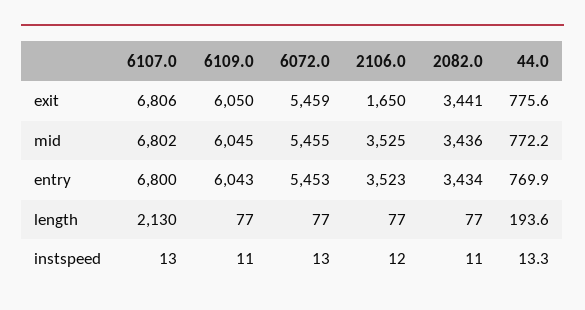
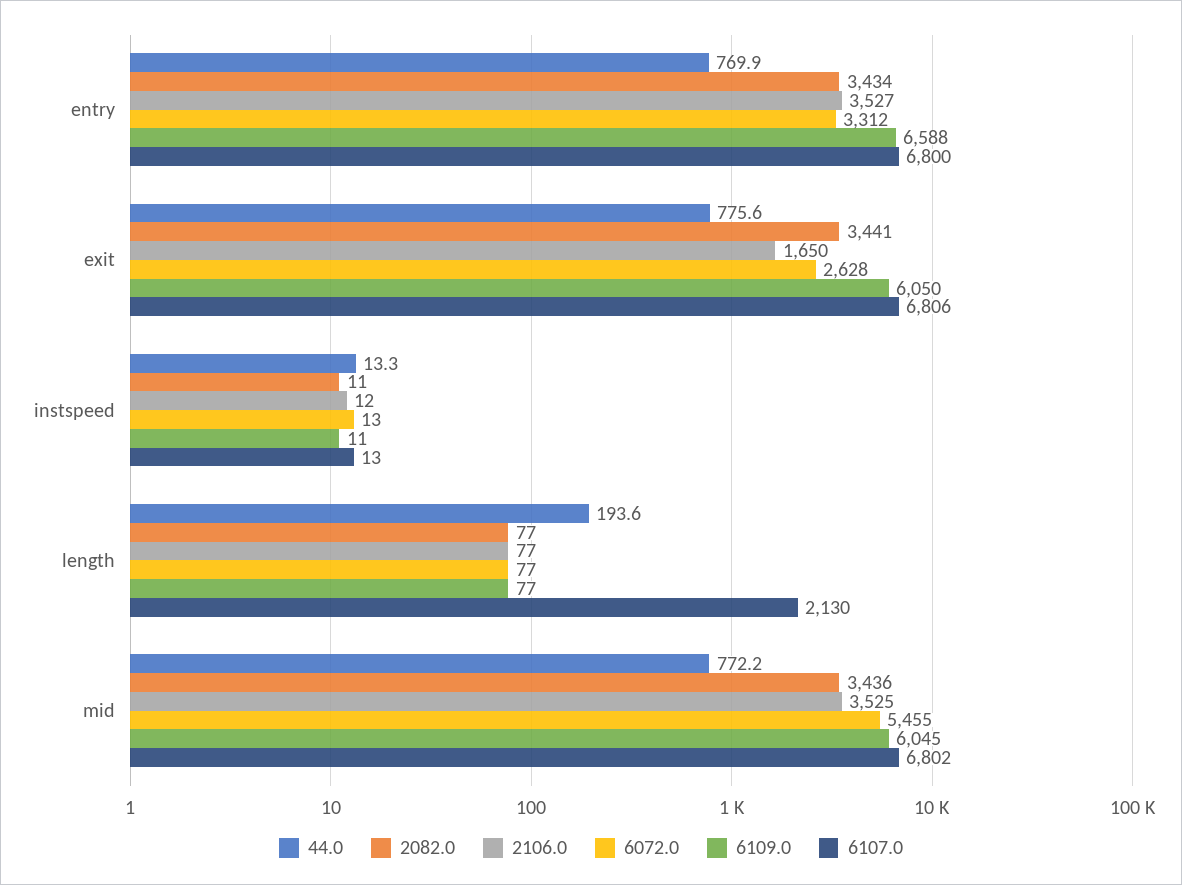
6072.0, exit: 5459 -> 2628
6109.0, entry: 6043 -> 6588
6072.0, entry: 5453 -> 3312
2106.0, entry: 3523 -> 3527

